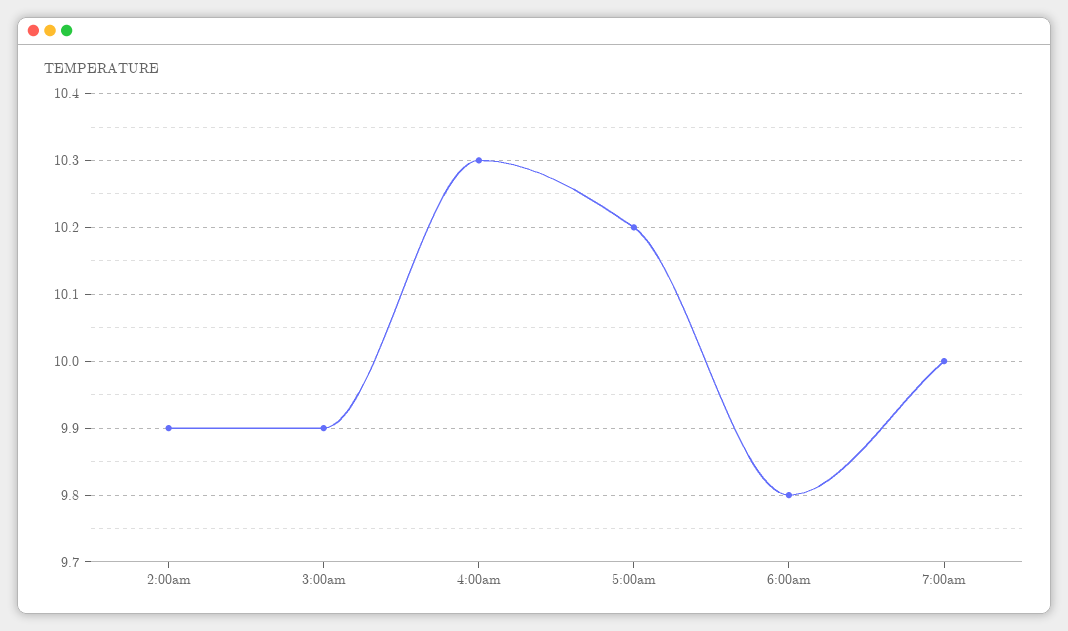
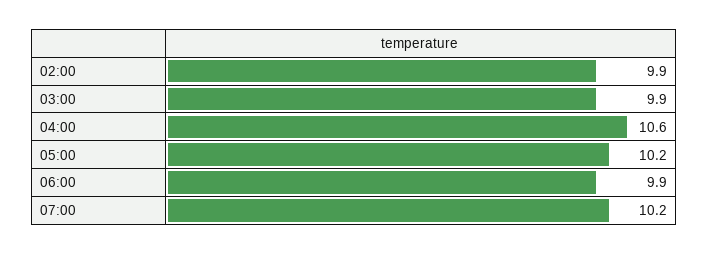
4:00am: 10.3 -> 10.6
6:00am: 9.8 -> 9.9
7:00am: 10 -> 10.2

